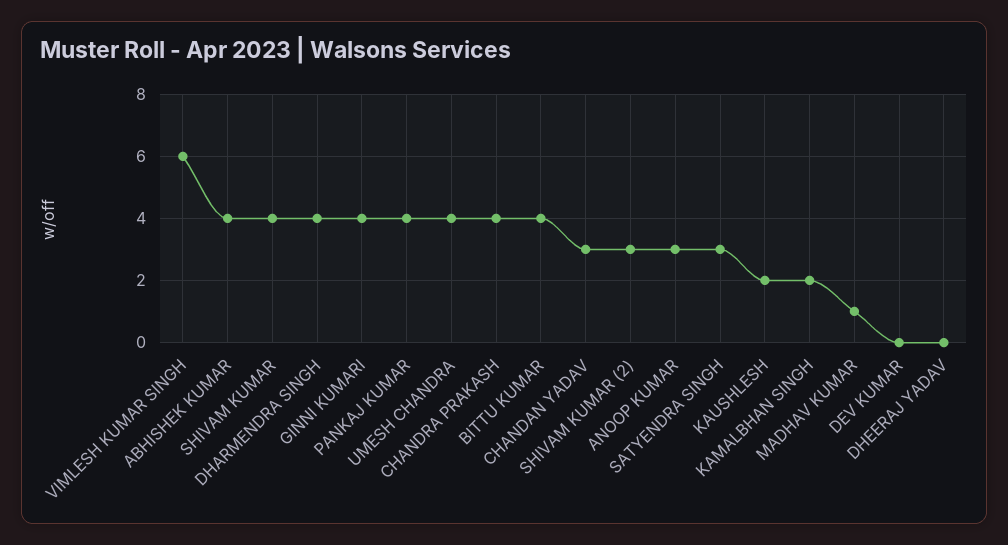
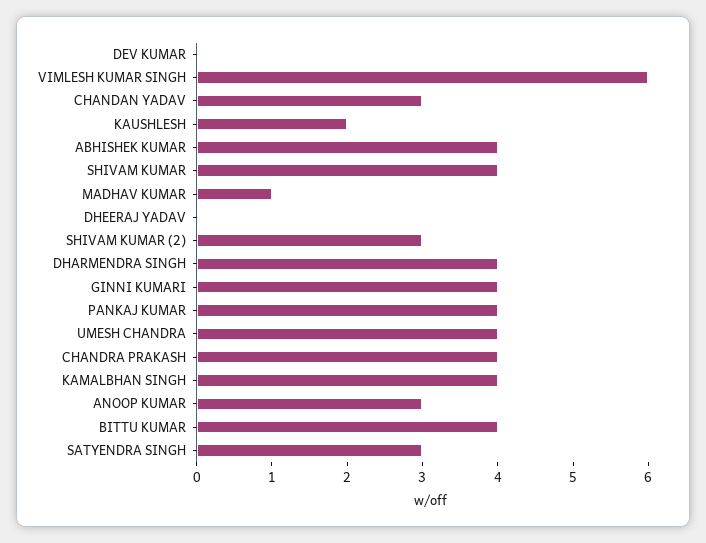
KAMALBHAN SINGH: 2 -> 4

